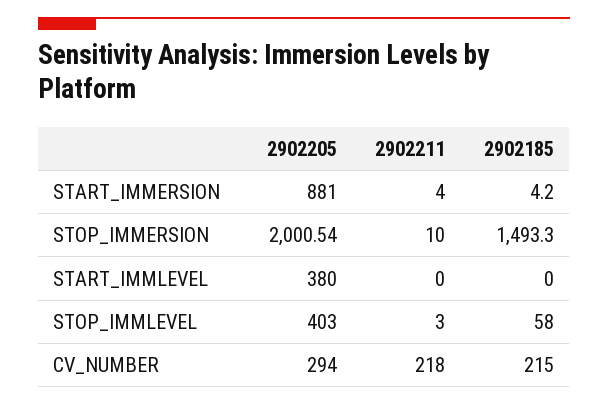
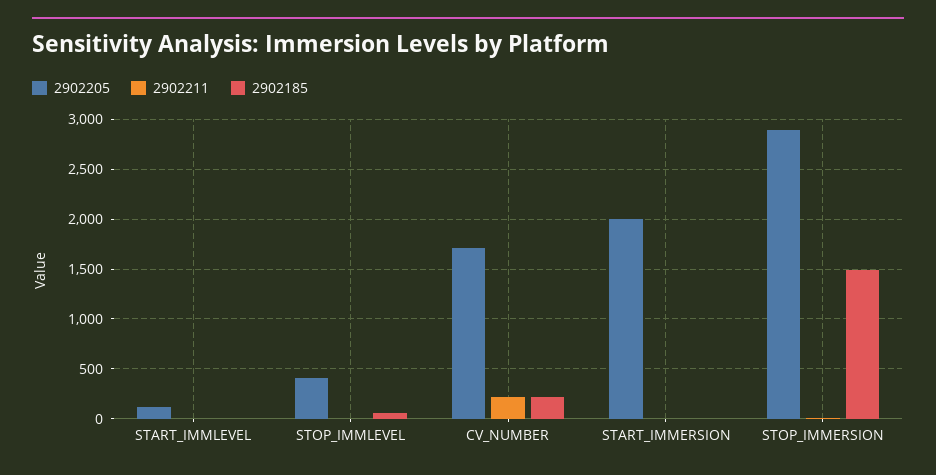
2902205, START_IMMERSION: 881 -> 2000
2902205, STOP_IMMERSION: 2000.54 -> 2900
2902205, START_IMMLEVEL: 380 -> 100
2902205, CV_NUMBER: 294 -> 1700

